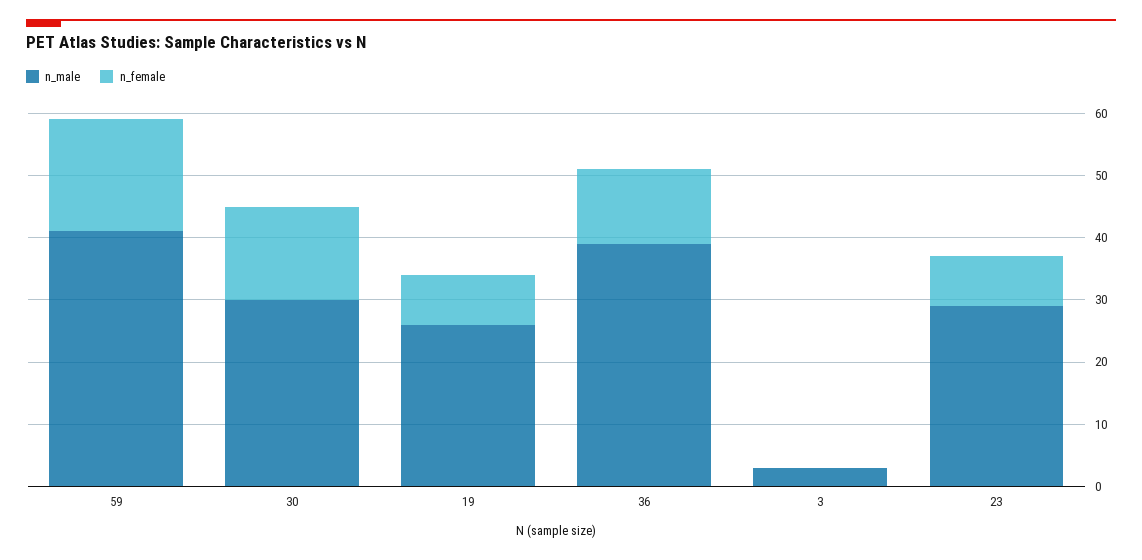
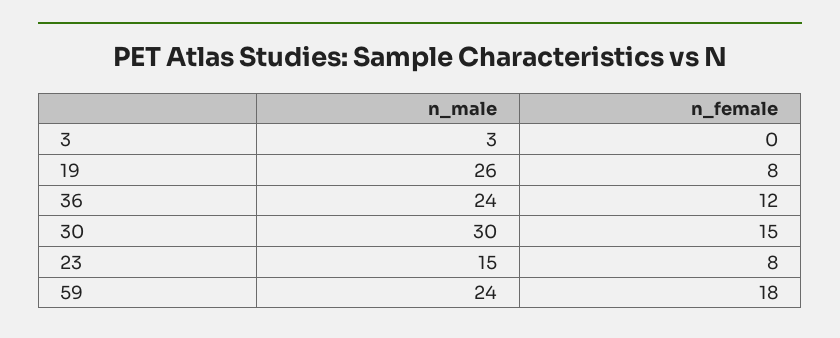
n_male, 59: 40 -> 24
n_male, 36: 40 -> 24
n_male, 23: 30 -> 15

